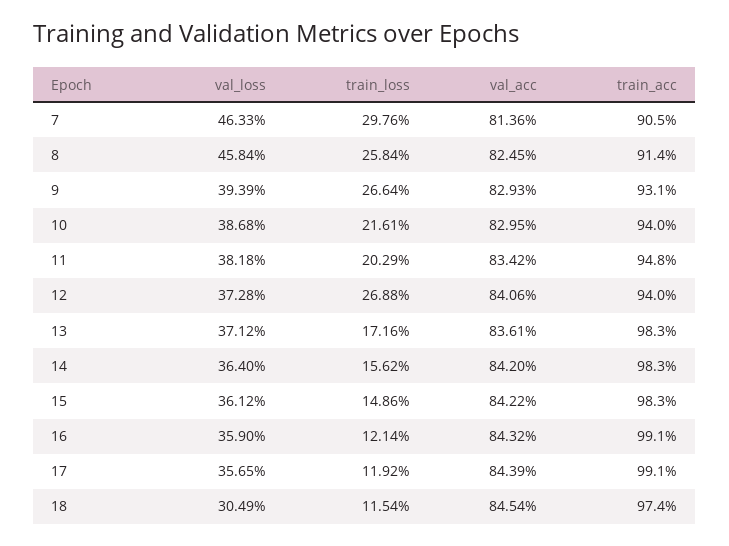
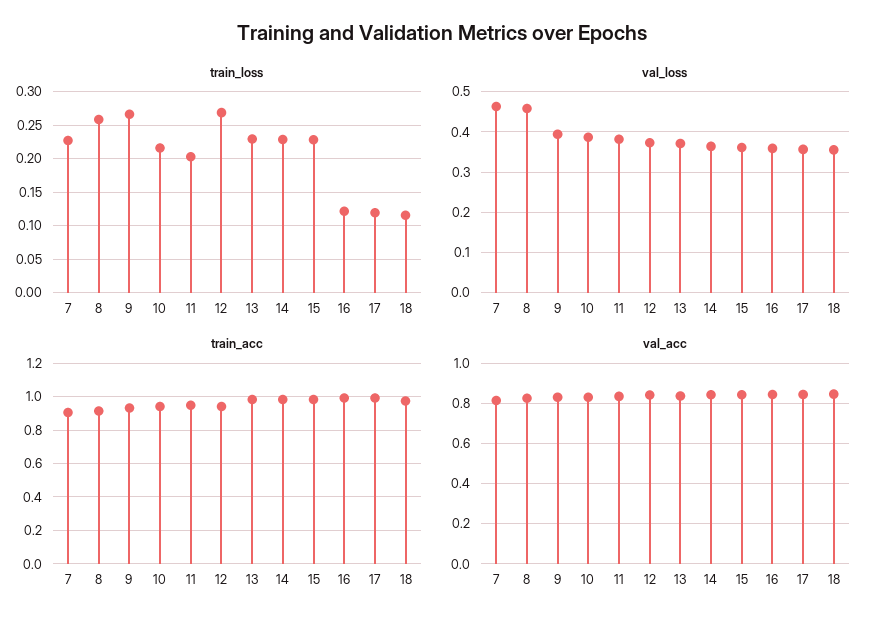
train_loss, 7: 0.2976 -> 0.23
train_loss, 13: 0.1716 -> 0.23
train_loss, 14: 0.1562 -> 0.23
train_loss, 15: 0.1486 -> 0.23
val_loss, 18: 0.3049 -> 0.36

